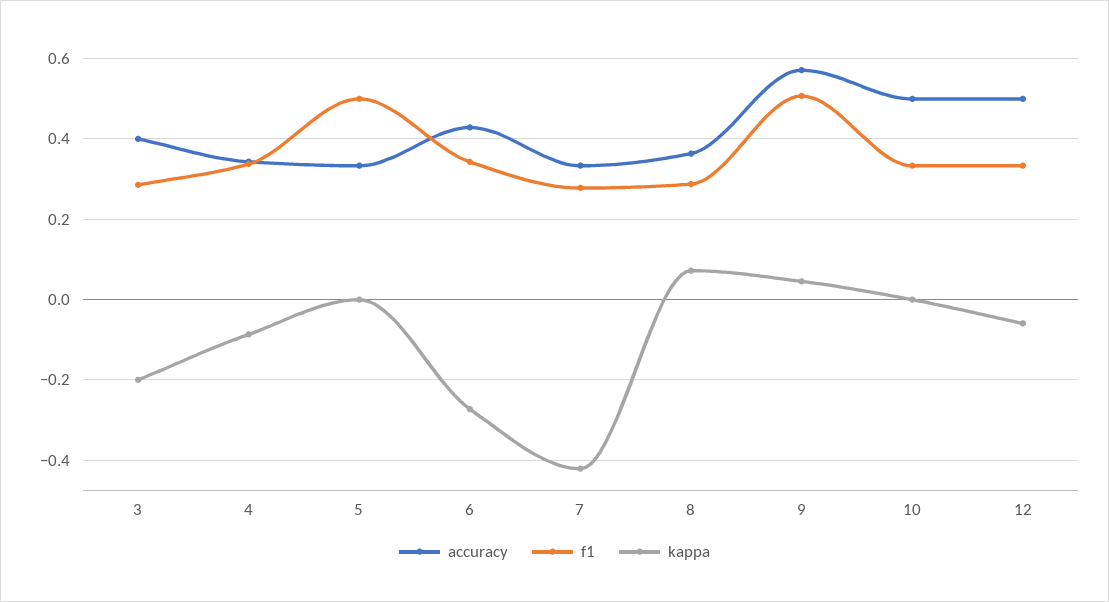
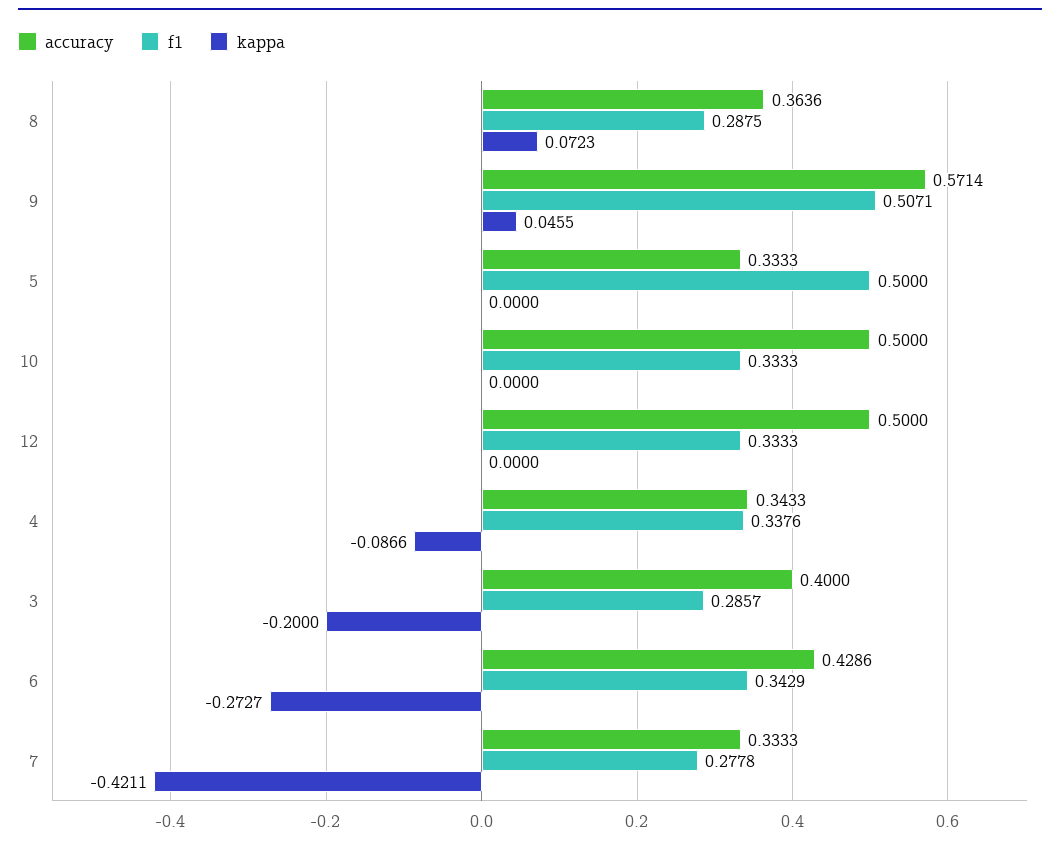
kappa, 12: -0.06 -> 0

